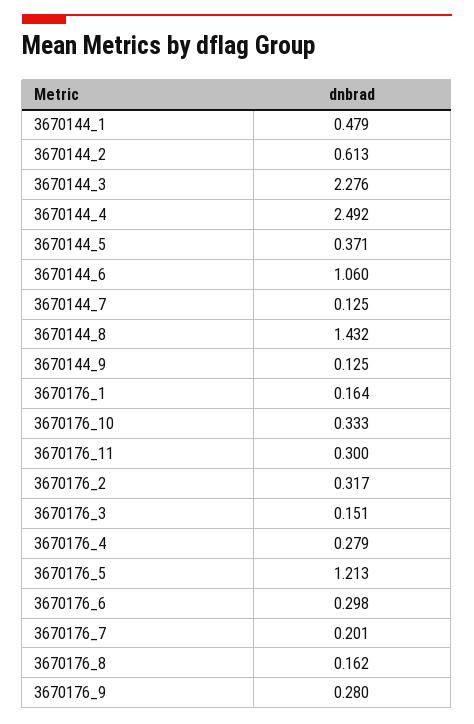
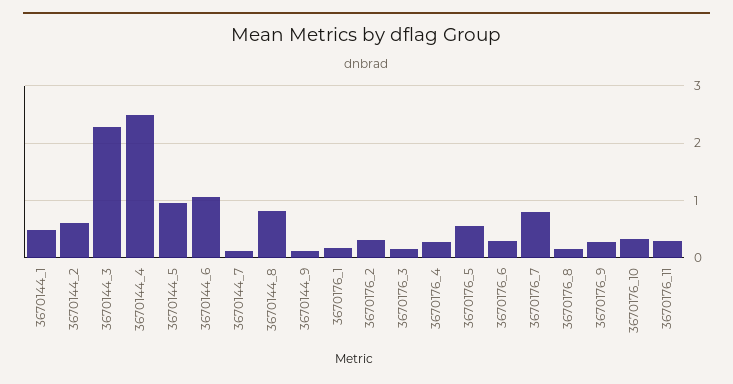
3670144_5: 0.371 -> 1
3670144_8: 1.432 -> 0.8
3670176_5: 1.213 -> 0.6
3670176_7: 0.201 -> 0.8

